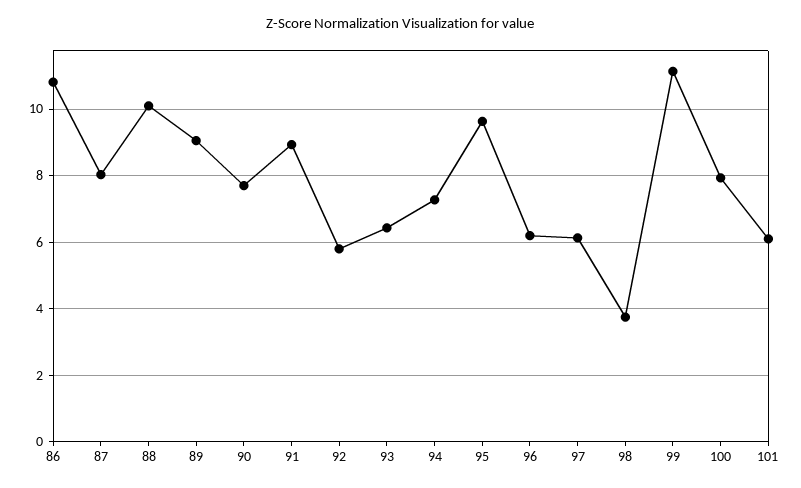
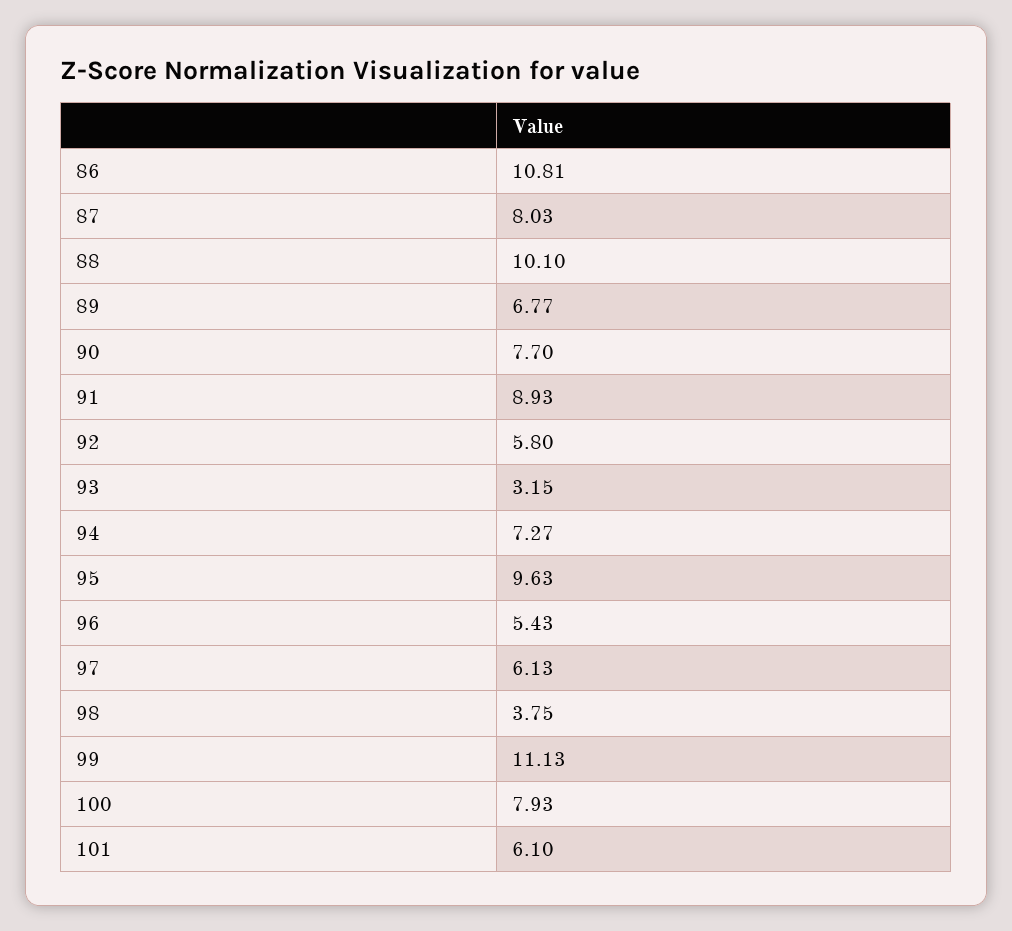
89: 9 -> 6.77
93: 6.4 -> 3.15
96: 6.2 -> 5.43

